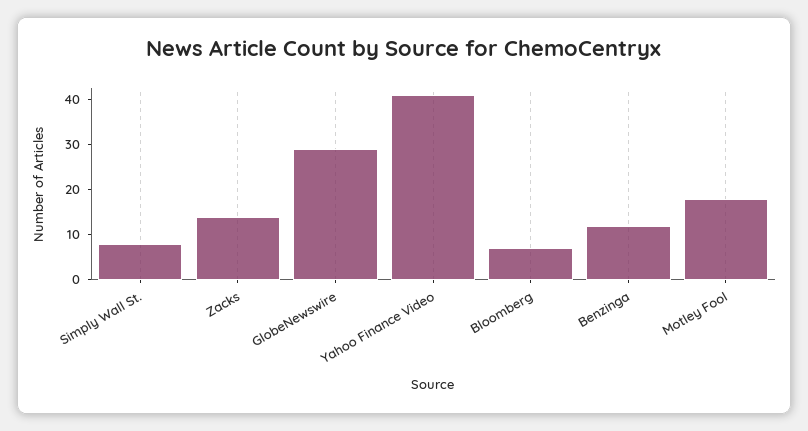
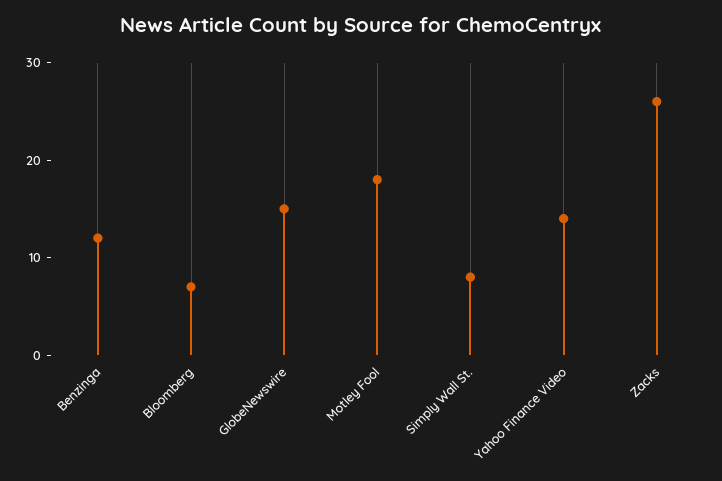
Zacks: 15 -> 26
GlobeNewswire: 30 -> 15
Yahoo Finance Video: 40 -> 14

